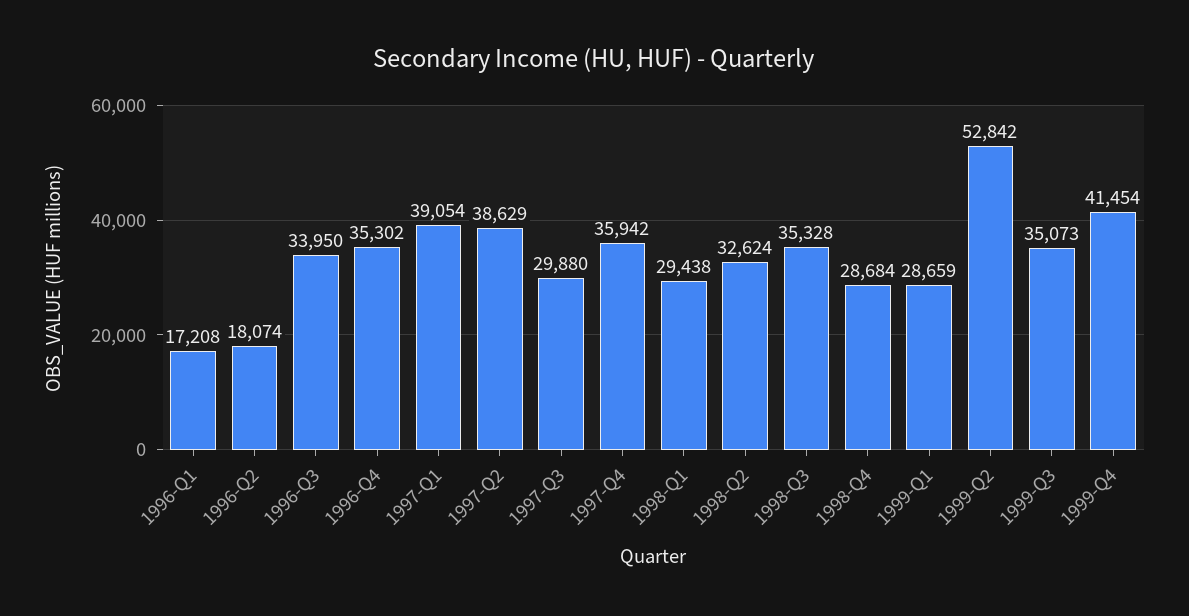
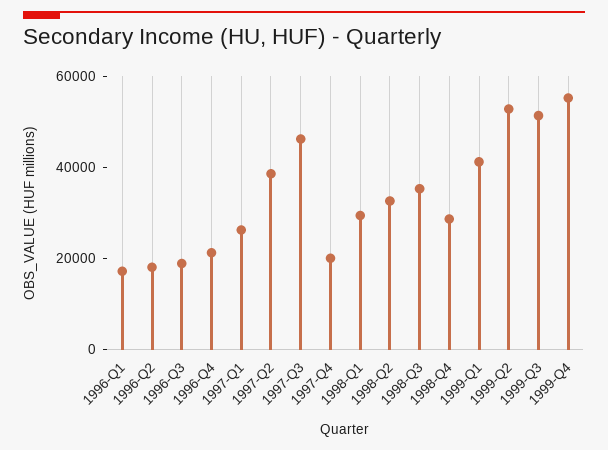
1996-Q3: 33950 -> 20000
1996-Q4: 35302 -> 20000
1997-Q1: 39054 -> 25000
1997-Q3: 29880 -> 45000
1997-Q4: 35942 -> 20000
1999-Q1: 28659 -> 40000
1999-Q3: 35073 -> 50000
1999-Q4: 41454 -> 55000

